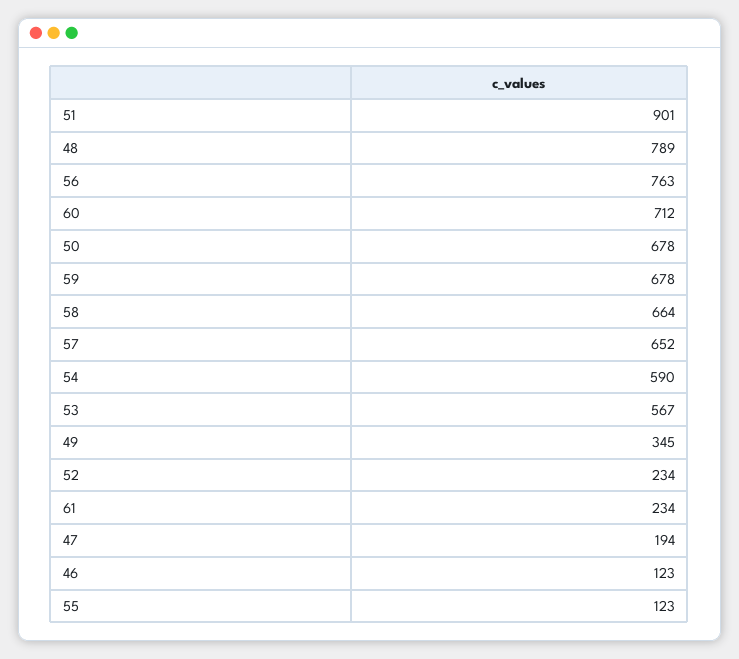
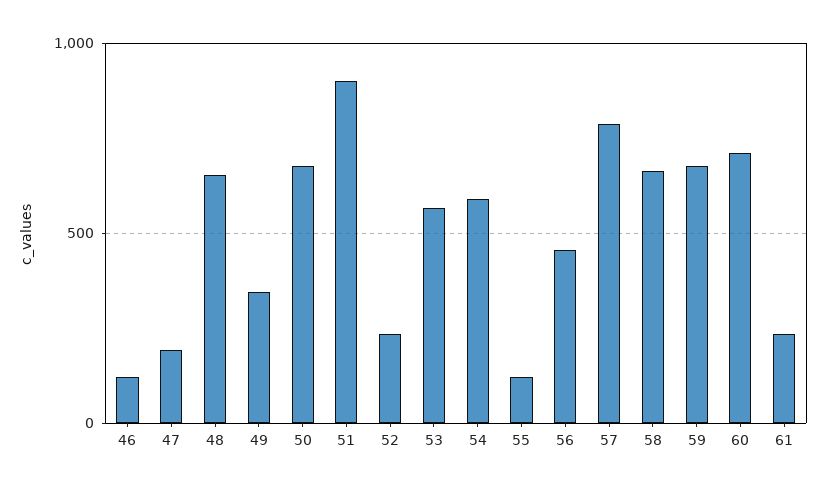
48: 789 -> 650
56: 763 -> 450
57: 652 -> 800

